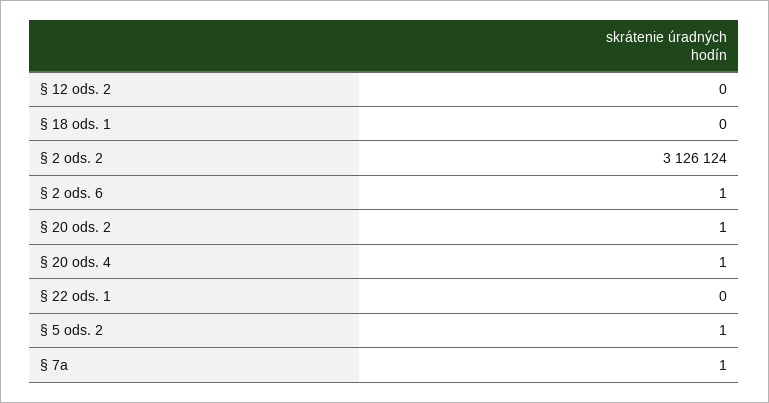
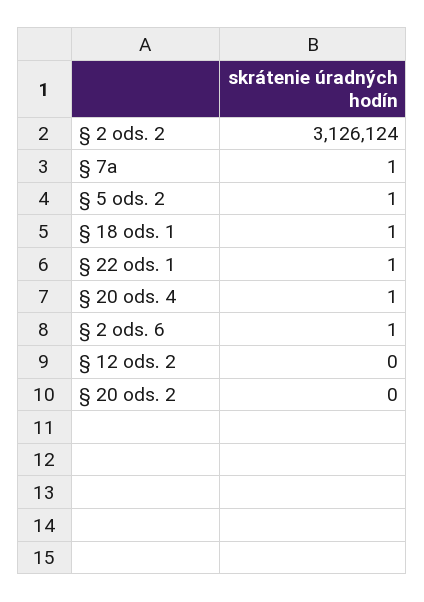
§ 18 ods. 1: 0 -> 1
§ 20 ods. 2: 1 -> 0
§ 22 ods. 1: 0 -> 1

